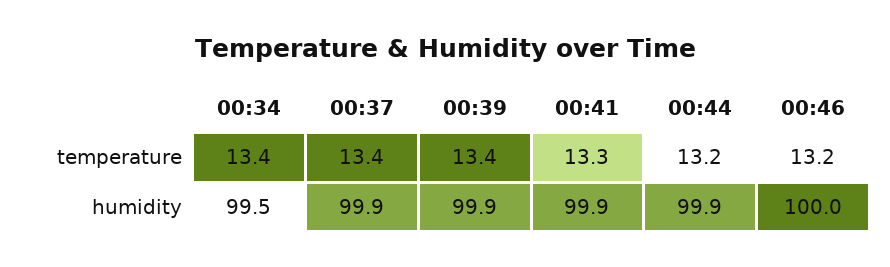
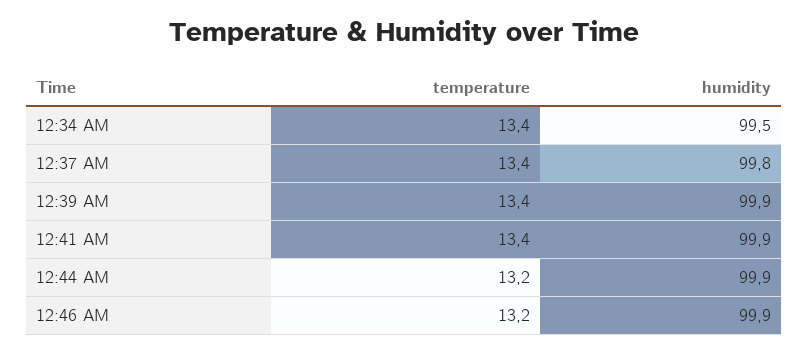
00:41, temperature: 13.3 -> 13.4
00:37, humidity: 99.9 -> 99.8
00:46, humidity: 100 -> 99.9

